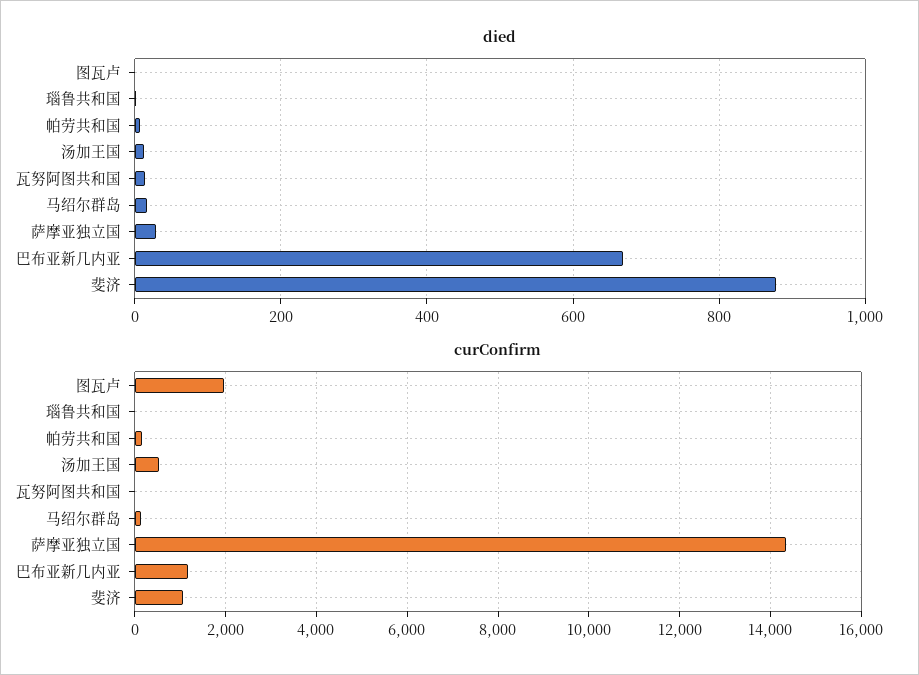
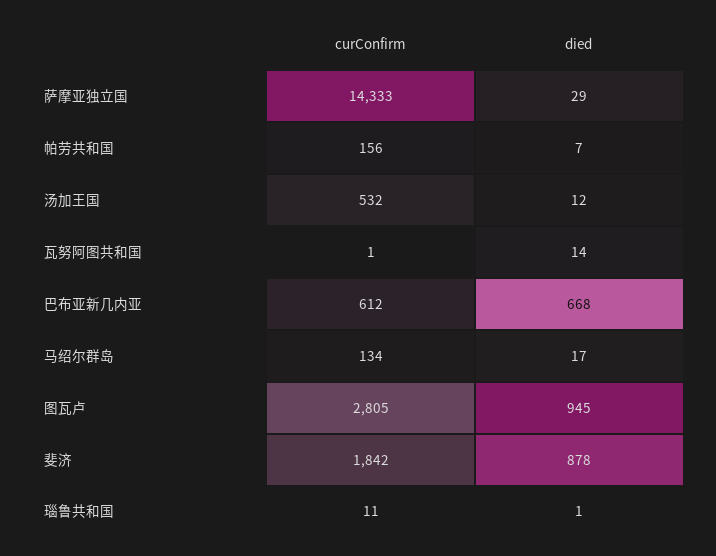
died, 图瓦卢: 0 -> 945
curConfirm, 图瓦卢: 2000 -> 2805
curConfirm, 巴布亚新几内亚: 1200 -> 612
curConfirm, 斐济: 1000 -> 1842

